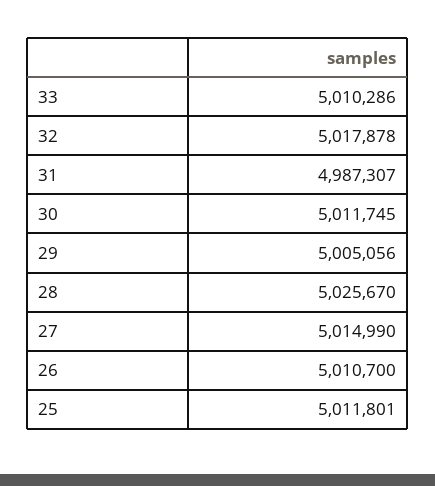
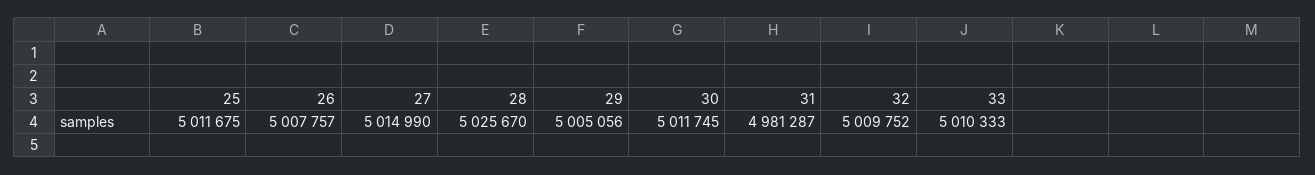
33: 5010286 -> 5010333
32: 5017878 -> 5009752
31: 4987307 -> 4981287
26: 5010700 -> 5007757
25: 5011801 -> 5011675

